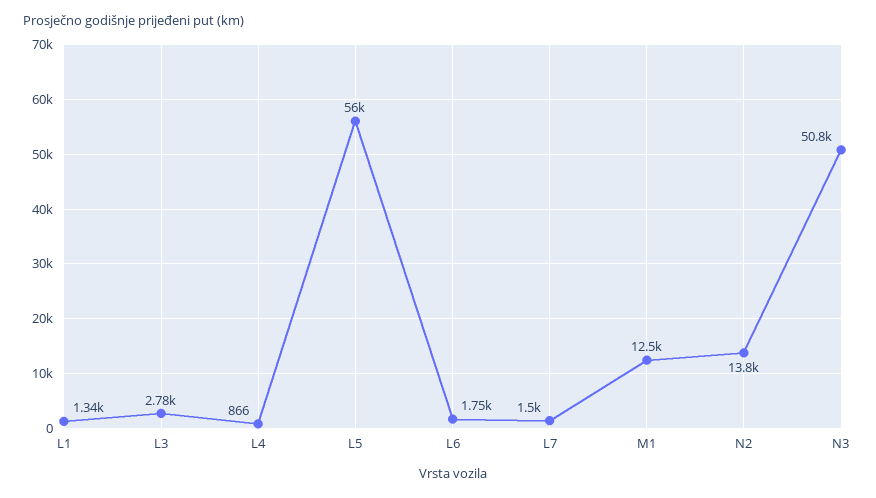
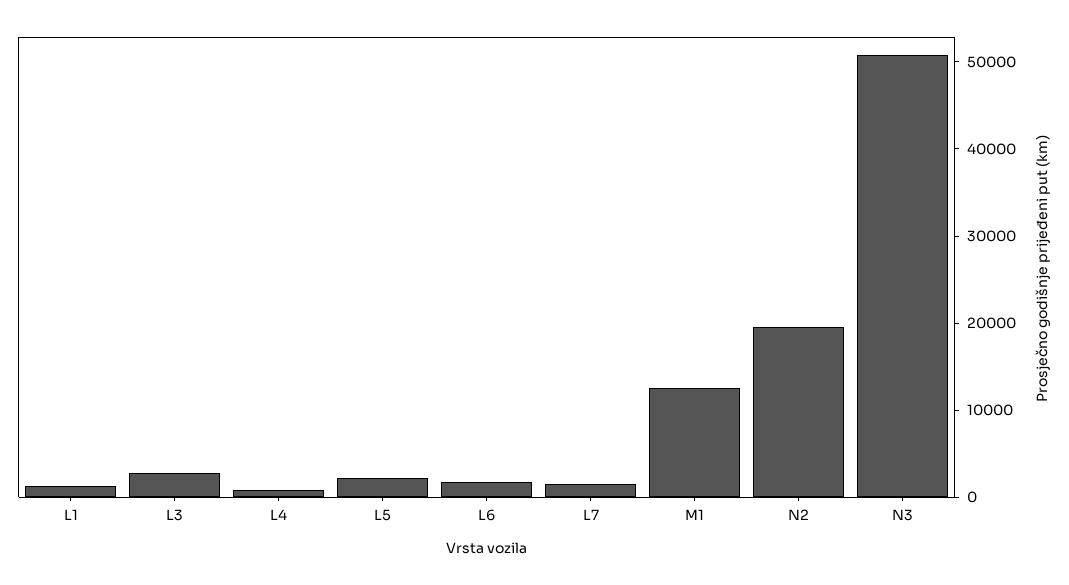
L5: 56000 -> 2000
N2: 13800 -> 20000

